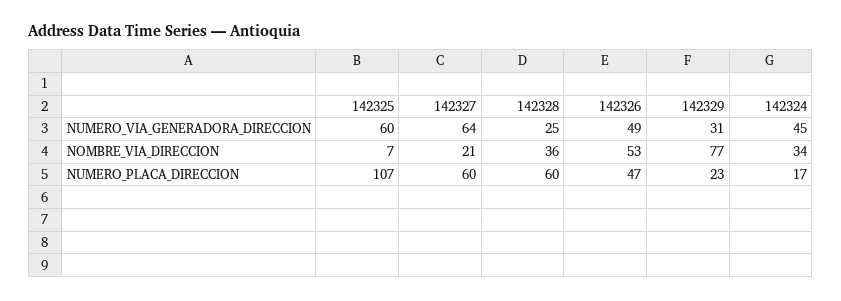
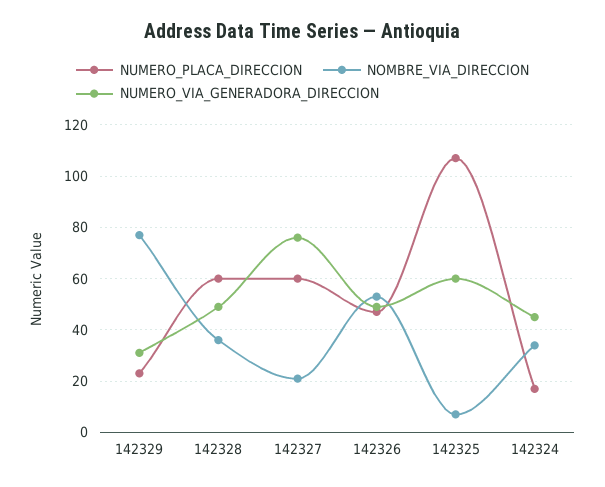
NUMERO_VIA_GENERADORA_DIRECCION, 142327: 64 -> 75
NUMERO_VIA_GENERADORA_DIRECCION, 142328: 25 -> 50

